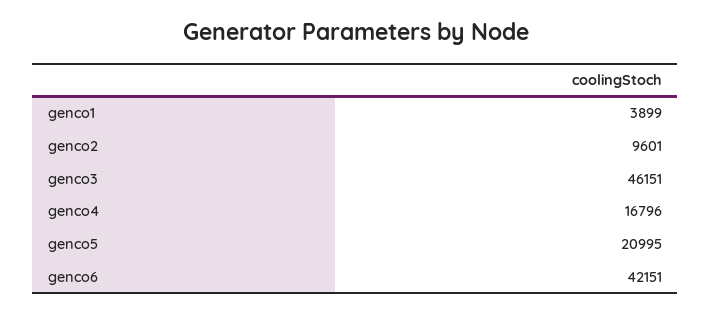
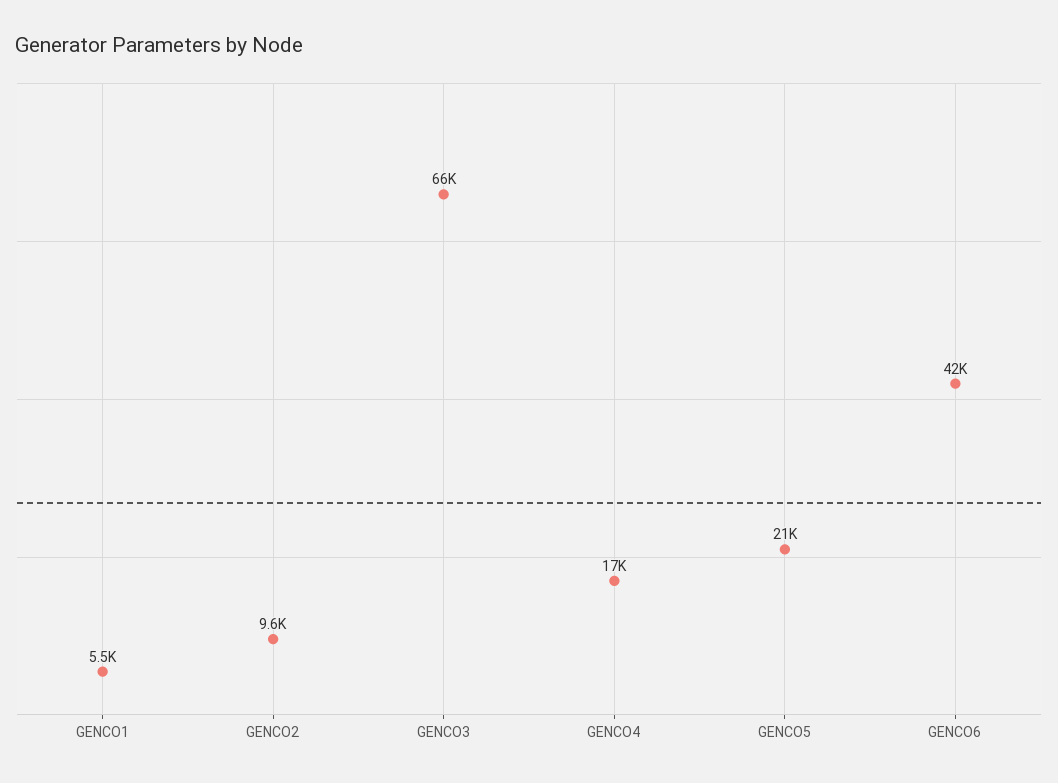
genco1: 3899 -> 5500
genco3: 46151 -> 66000

